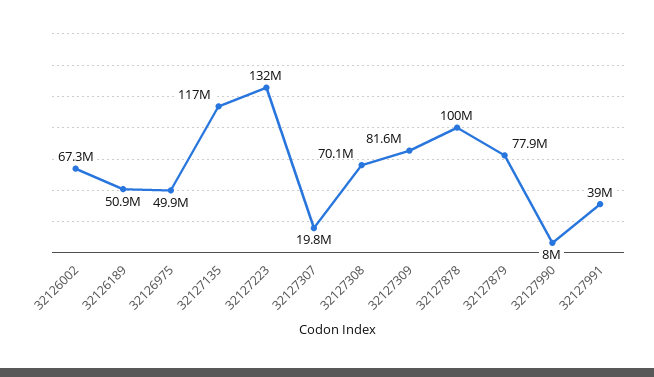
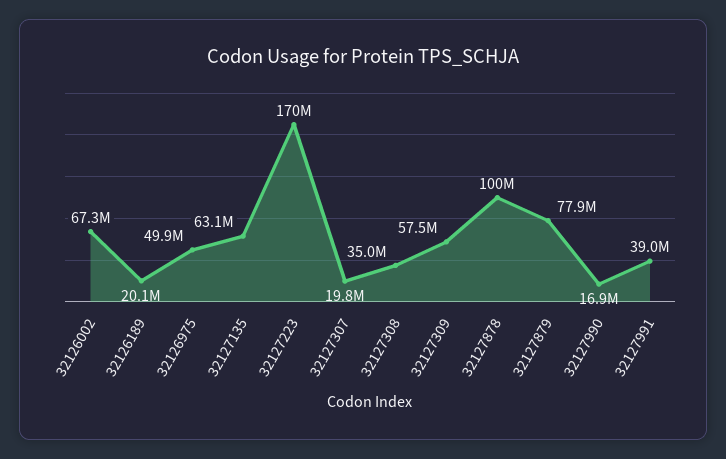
32126189: 50900000 -> 20100000
32127135: 117000000 -> 63100000
32127223: 132000000 -> 170000000
32127308: 70100000 -> 35000000
32127309: 81600000 -> 57500000
32127990: 8000000 -> 16900000

